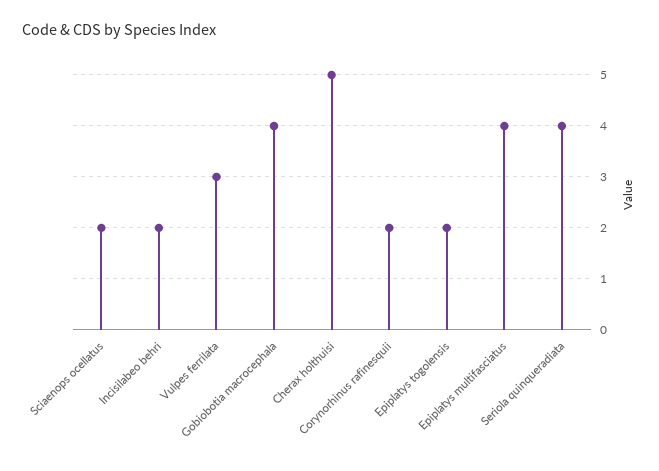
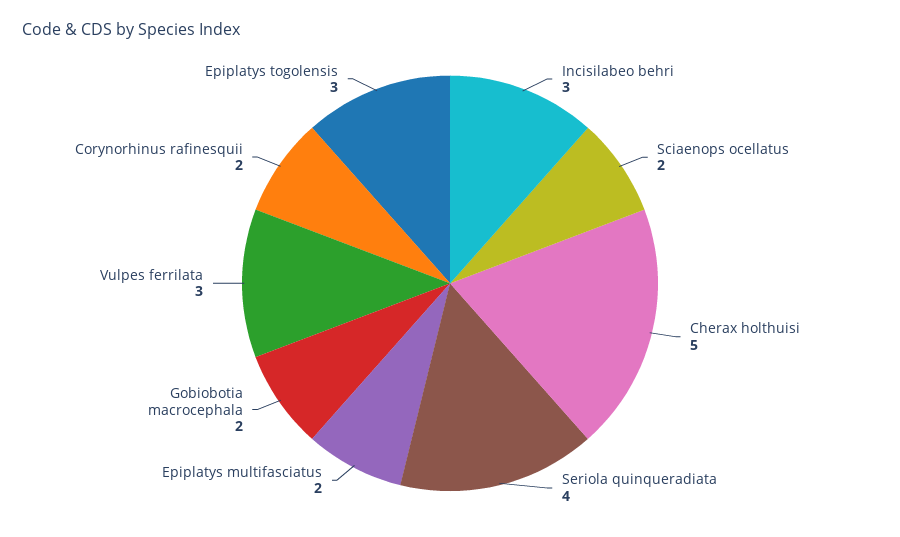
Incisilabeo behri: 2 -> 3
Gobiobotia macrocephala: 4 -> 2
Epiplatys togolensis: 2 -> 3
Epiplatys multifasciatus: 4 -> 2

